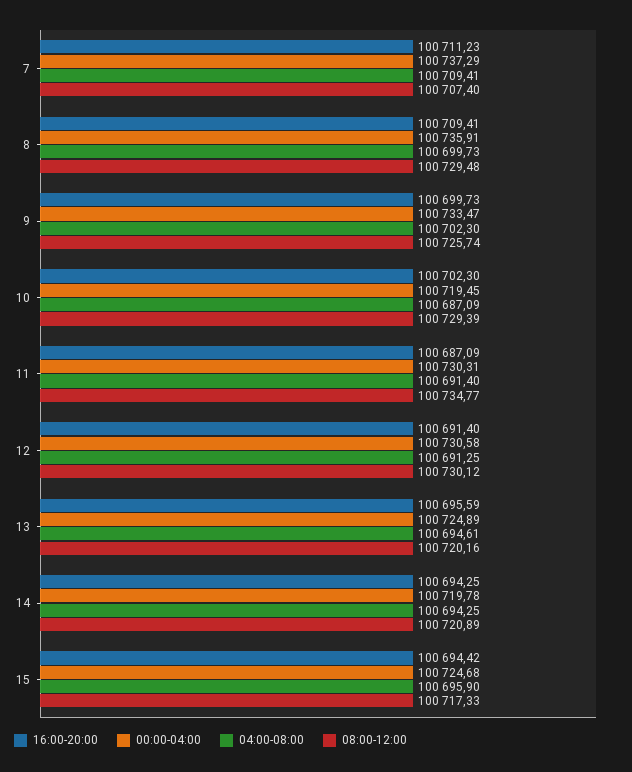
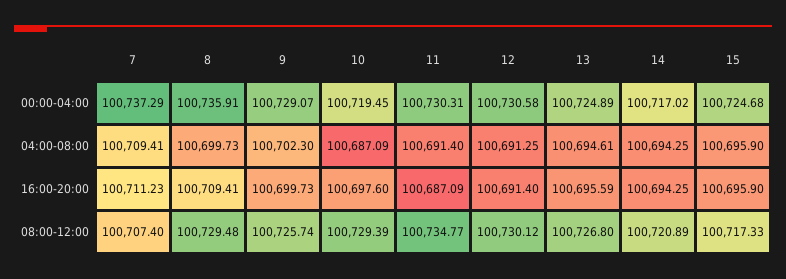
00:00-04:00, 9: 100733.47 -> 100729.07
16:00-20:00, 10: 100702.3 -> 100697.6
08:00-12:00, 13: 100720.16 -> 100726.8
00:00-04:00, 14: 100719.78 -> 100717.02
16:00-20:00, 15: 100694.42 -> 100695.9

